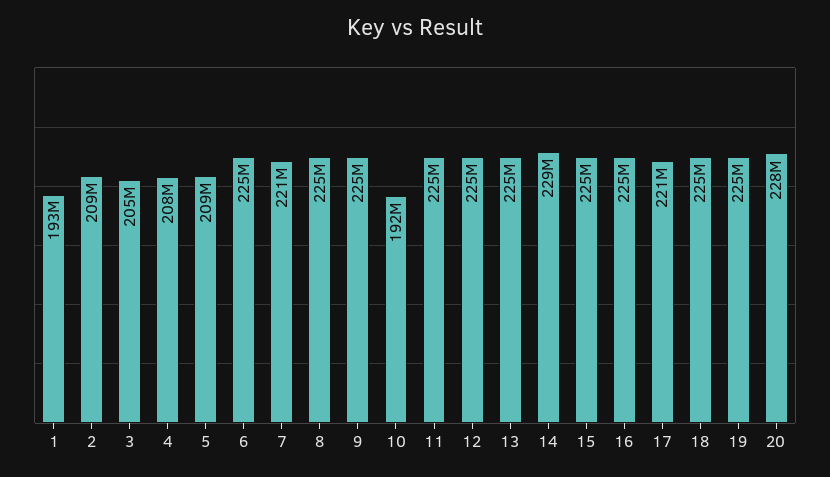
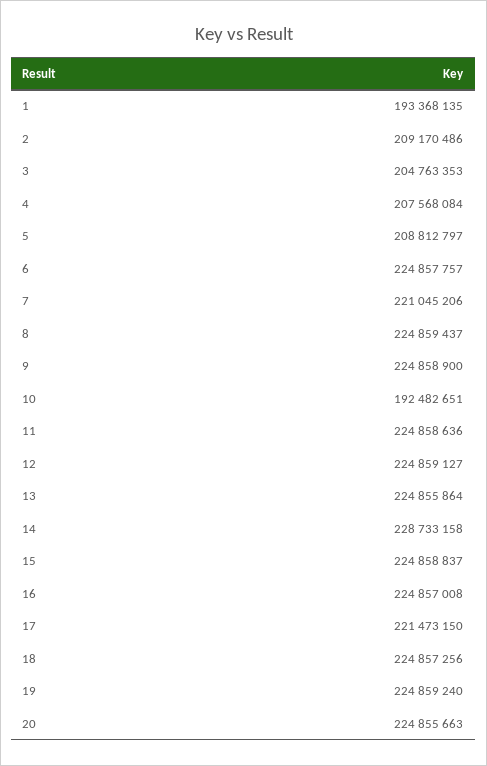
20: 228000000 -> 224855663

